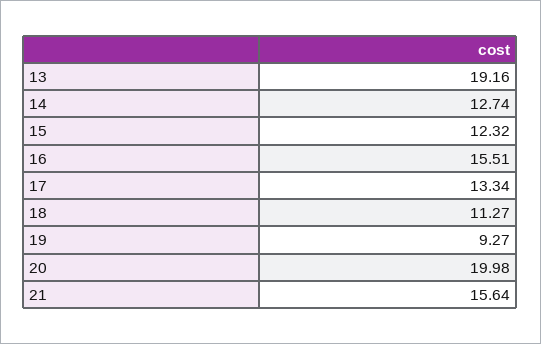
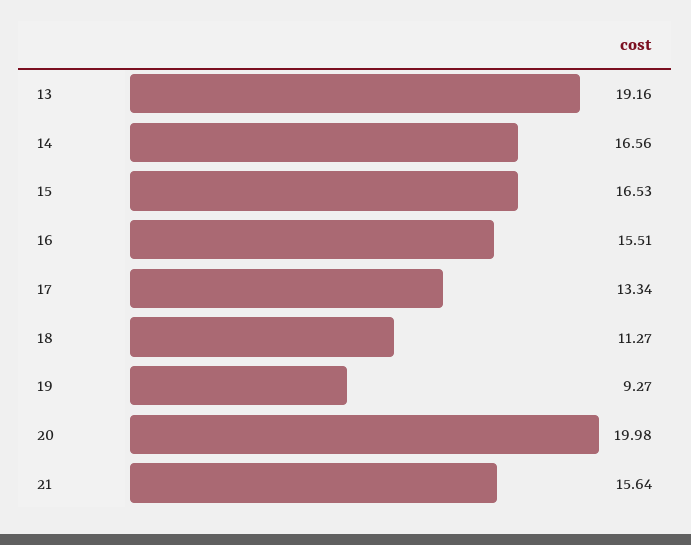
14: 12.74 -> 16.56
15: 12.32 -> 16.53

